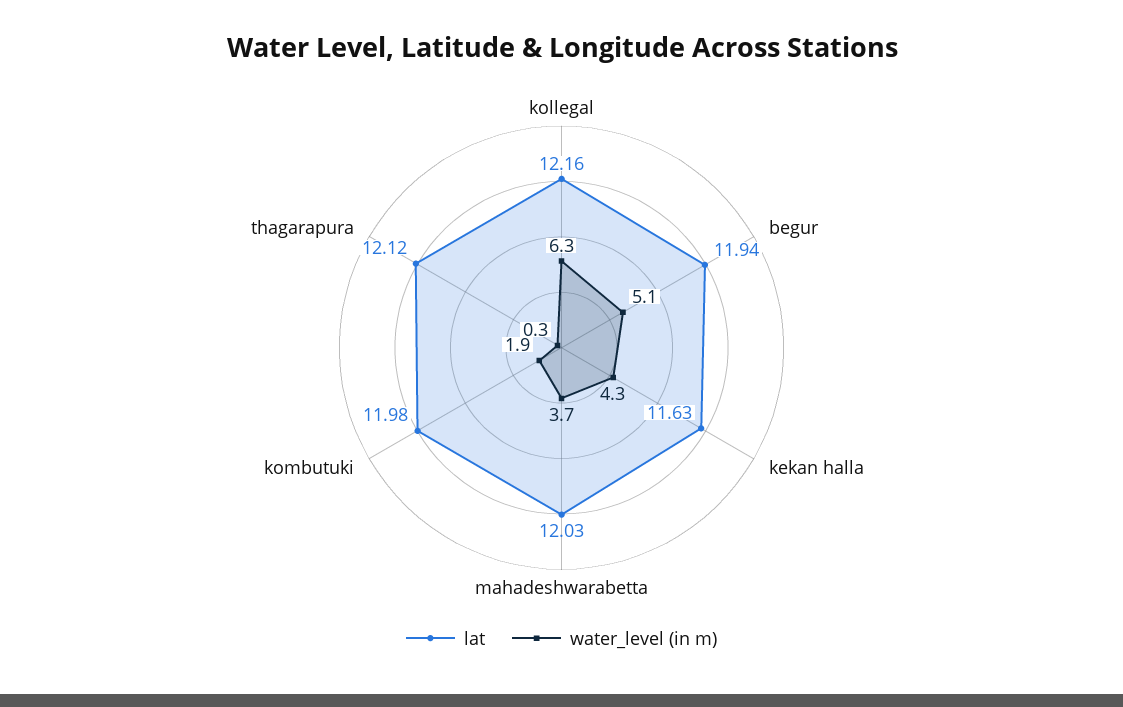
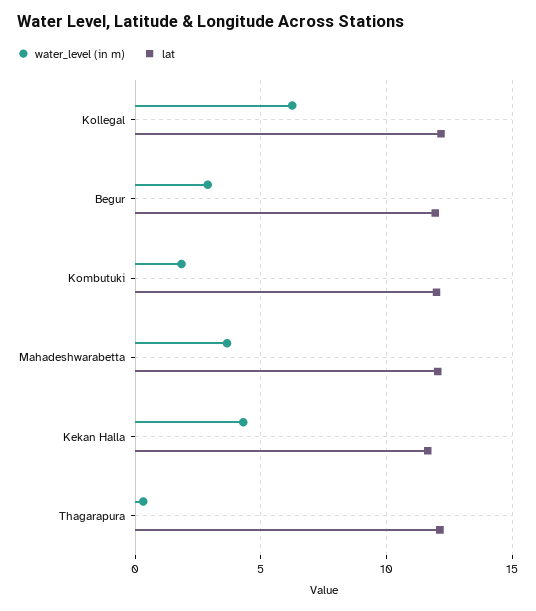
water_level (in m), begur: 5.1 -> 3

